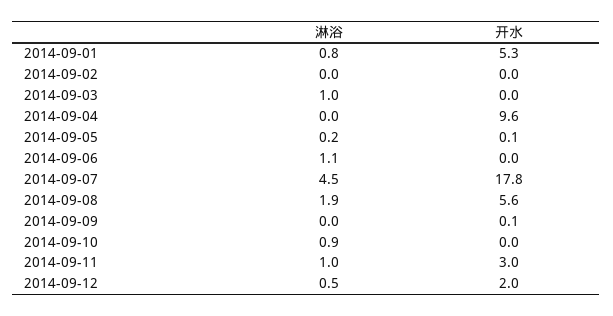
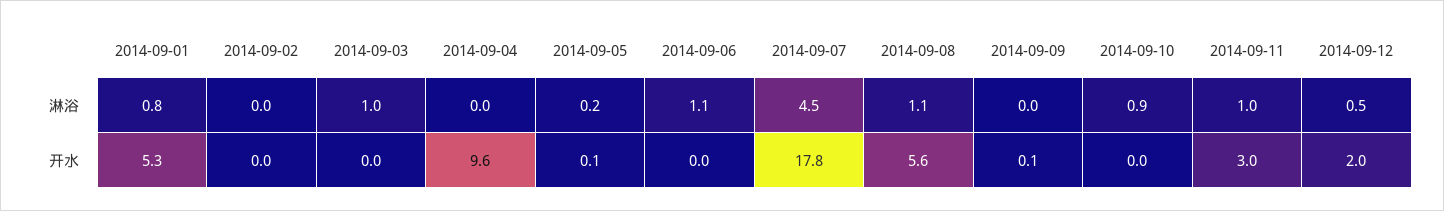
淋浴, 2014-09-08: 1.9 -> 1.1

